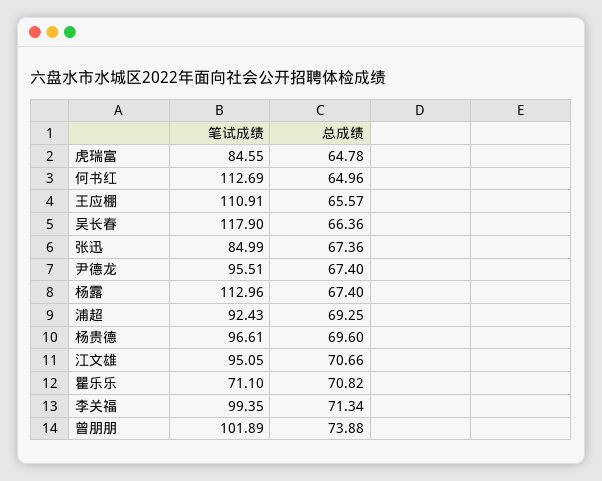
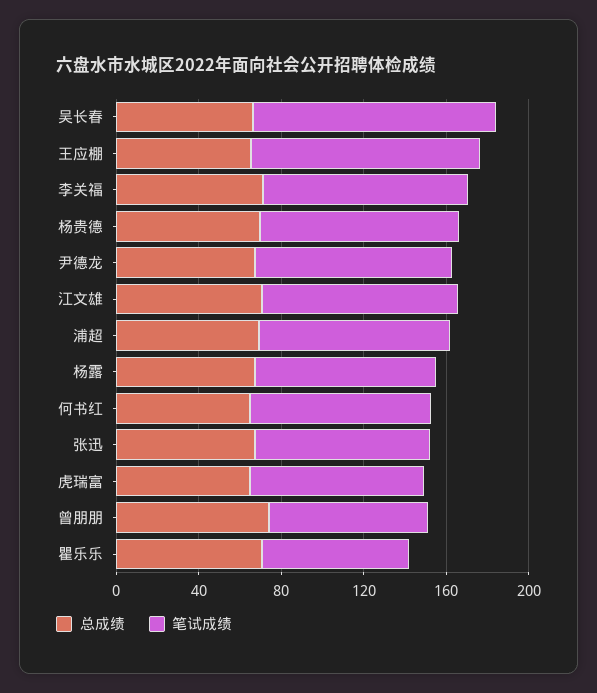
笔试成绩, 何书红: 112.69 -> 90
笔试成绩, 杨露: 112.96 -> 90
笔试成绩, 曾朋朋: 101.89 -> 80

